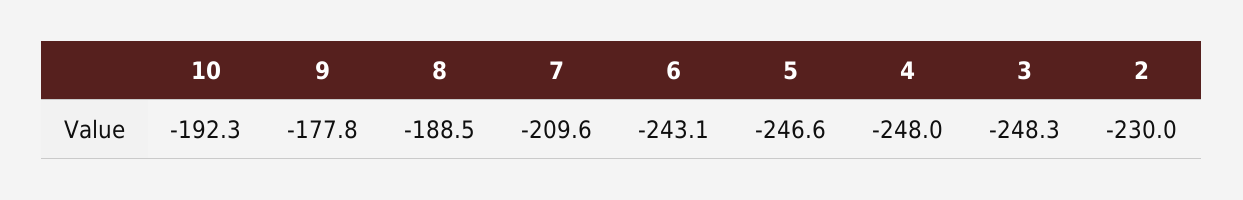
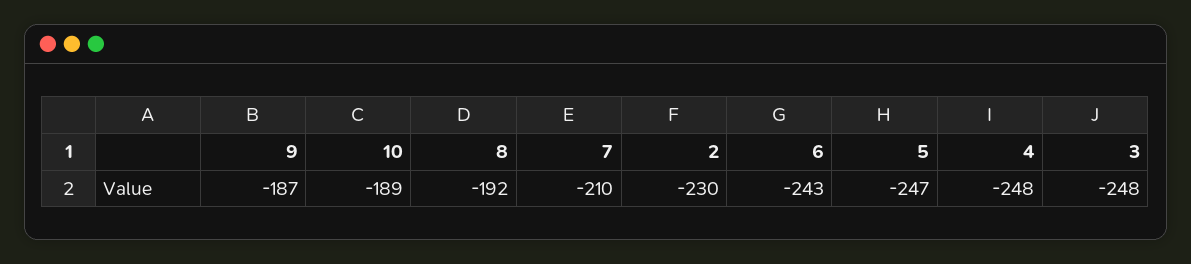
10: -192.3 -> -189
9: -177.8 -> -187
8: -188.5 -> -192

